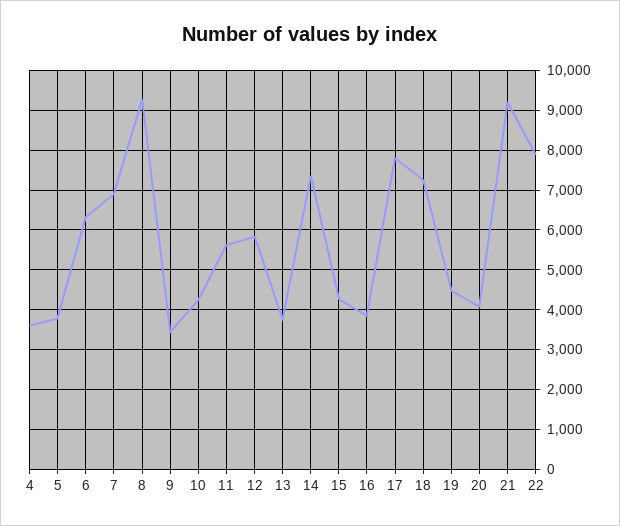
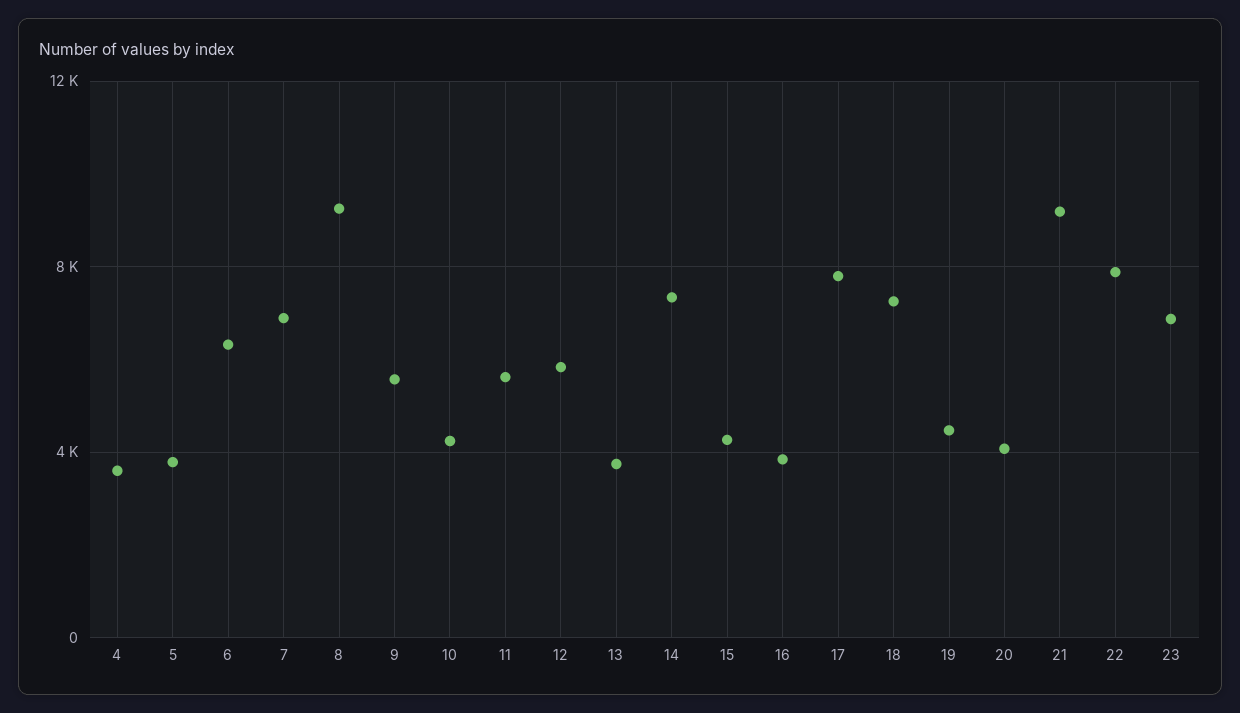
9: 3400 -> 5500
23: none -> 7000

